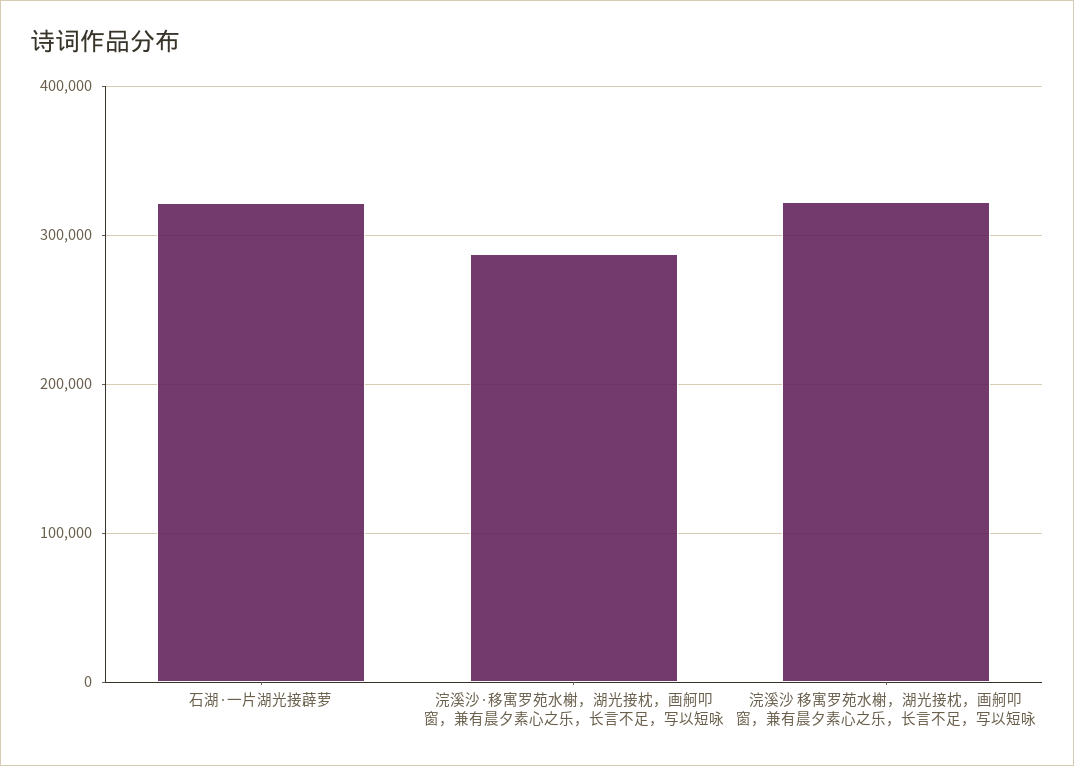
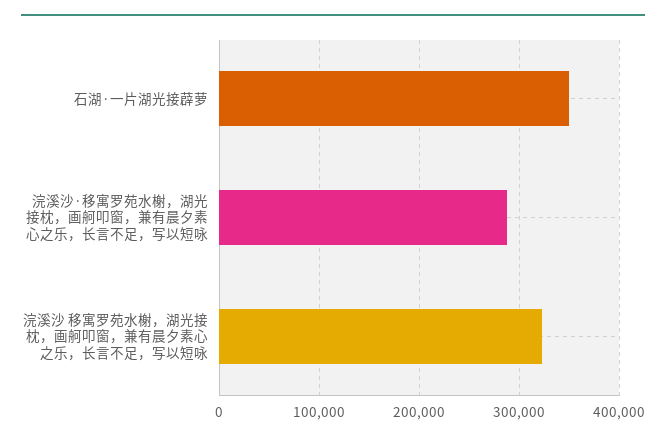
石湖·一片湖光接薜萝: 320000 -> 350000

